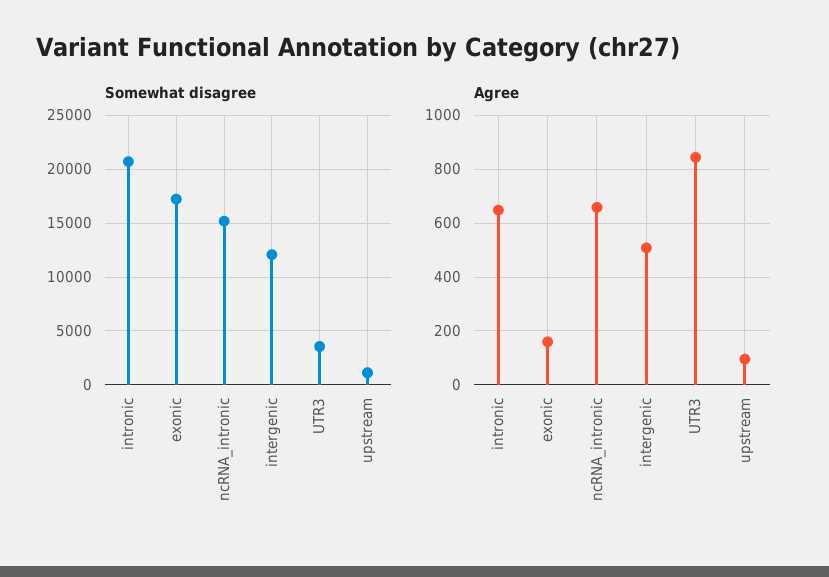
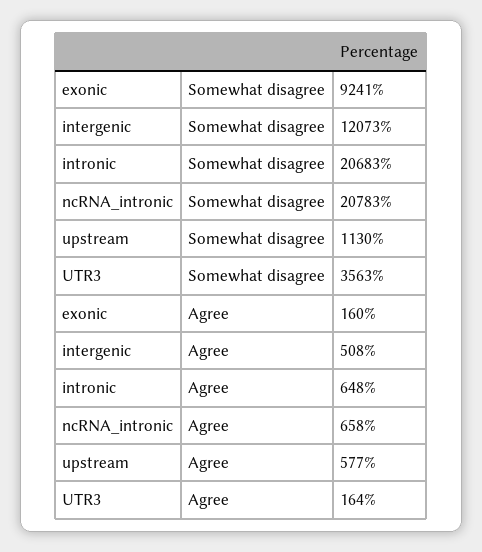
Somewhat disagree, exonic: 17000 -> 9241
Somewhat disagree, ncRNA_intronic: 15000 -> 20783
Agree, UTR3: 850 -> 164
Agree, upstream: 100 -> 577

